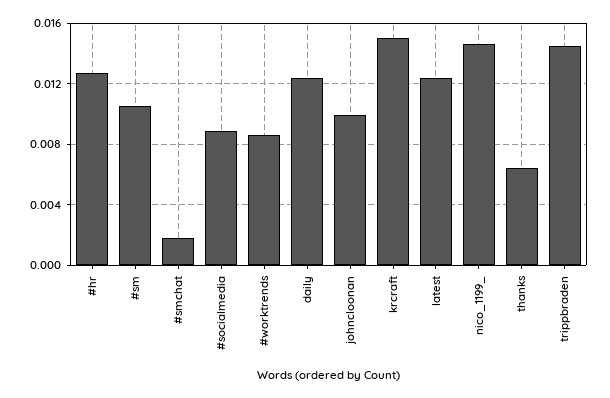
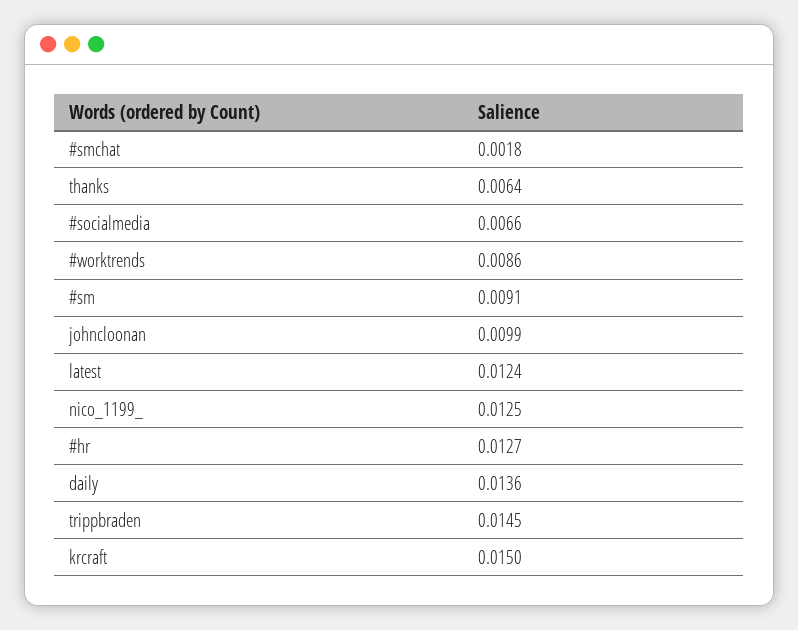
#sm: 0.0105 -> 0.0091
#socialmedia: 0.009 -> 0.0066
daily: 0.0125 -> 0.0136
nico_1199_: 0.0145 -> 0.0125

